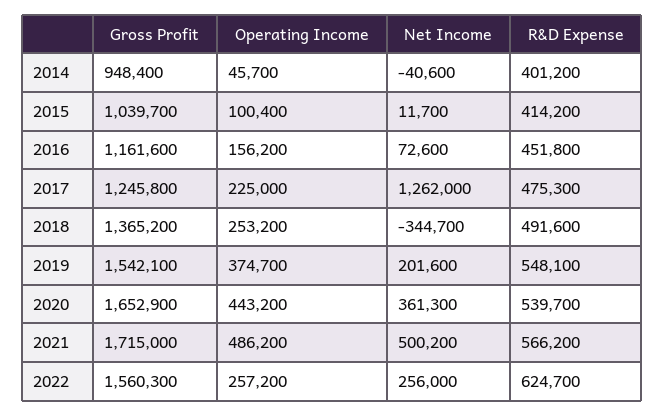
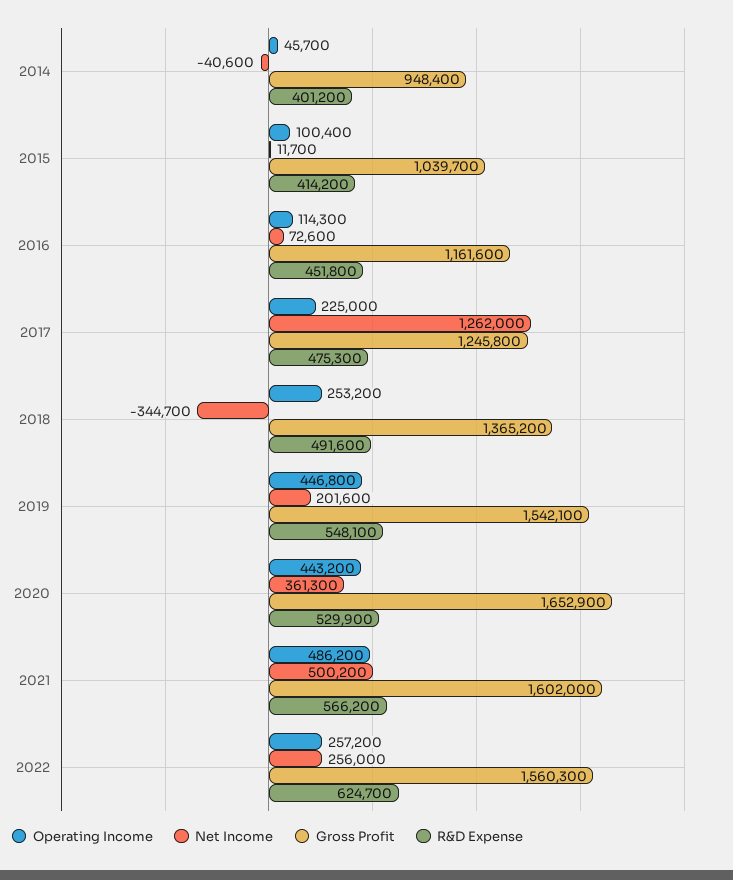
Operating Income, 2016: 156200 -> 114300
Operating Income, 2019: 374700 -> 446800
R&D Expense, 2020: 539700 -> 529900
Gross Profit, 2021: 1715000 -> 1602000

